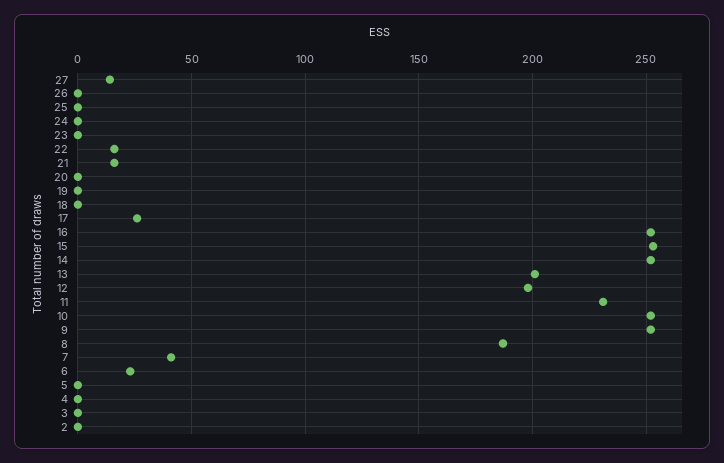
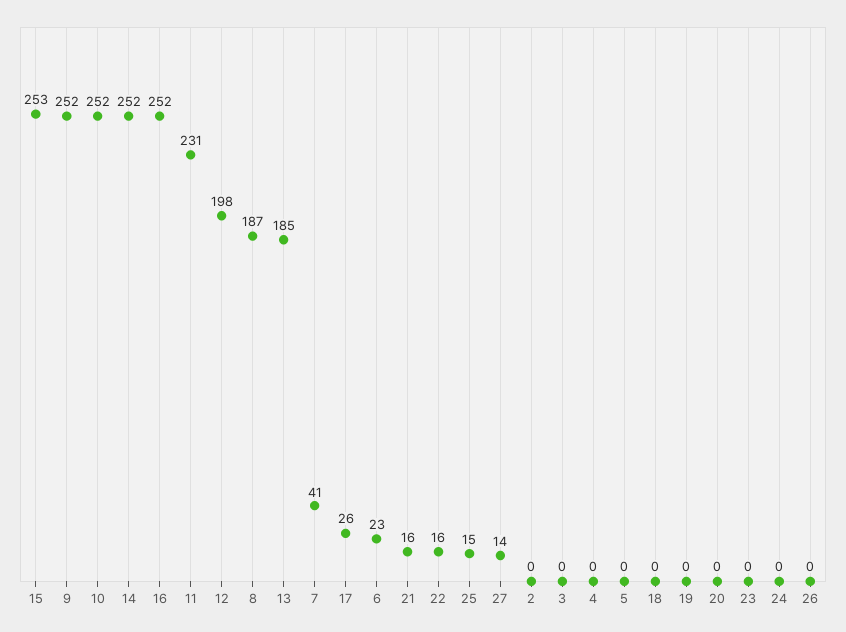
25: 0 -> 15
13: 200 -> 185

